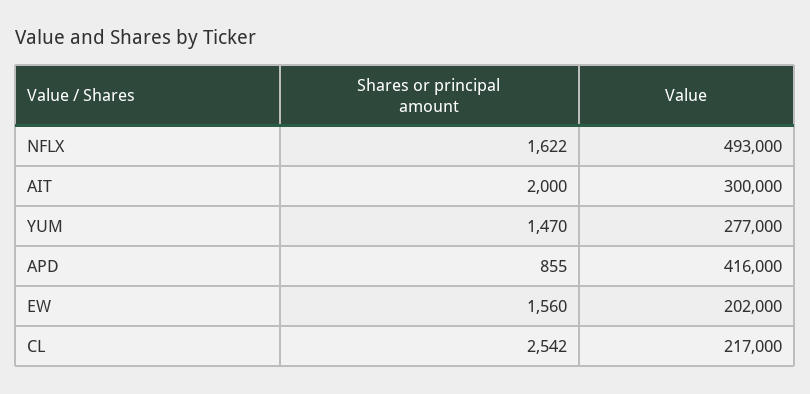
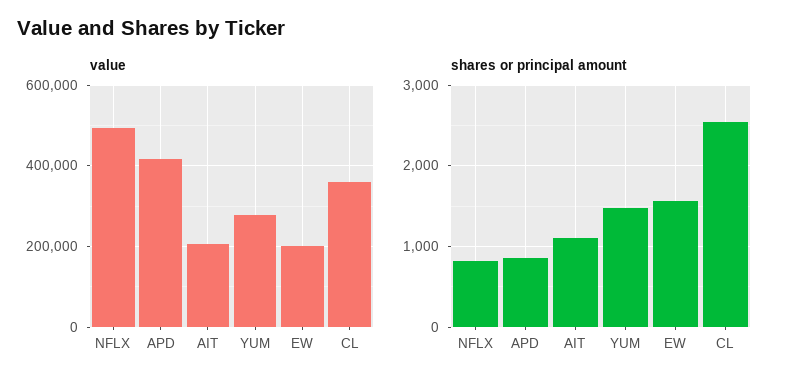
Shares or principal amount, NFLX: 1622 -> 800
Shares or principal amount, AIT: 2000 -> 1100
Value, AIT: 300000 -> 200000
Value, CL: 217000 -> 360000

